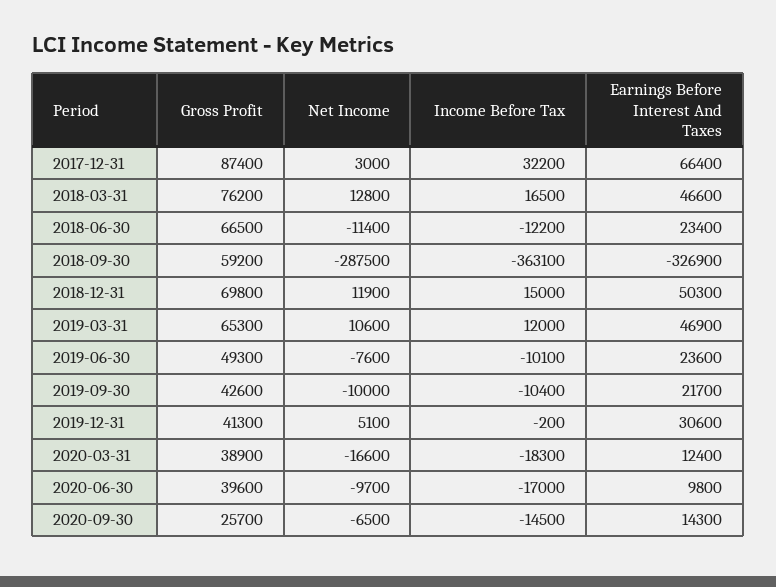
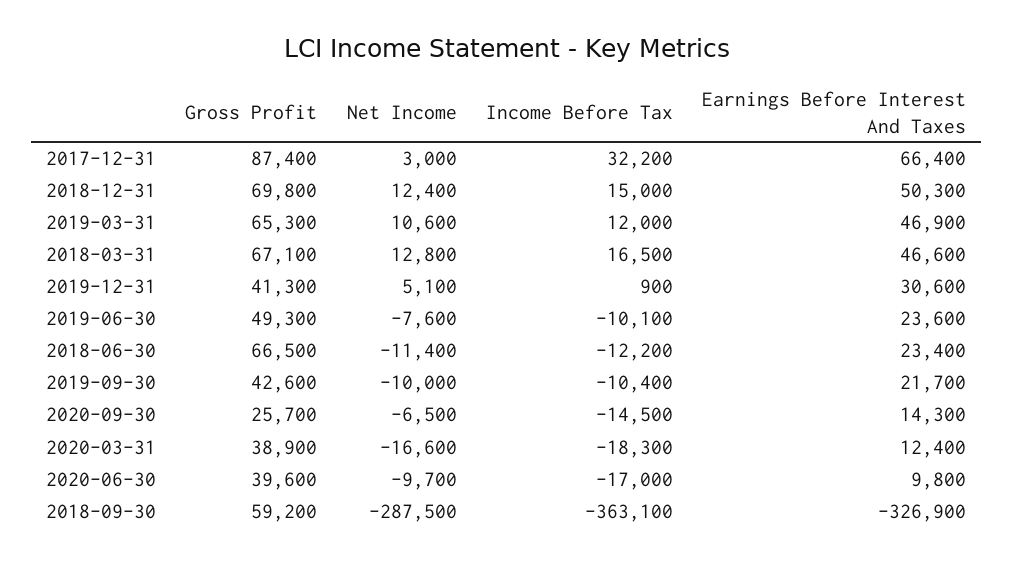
Gross Profit, 2018-03-31: 76200 -> 67100
Net Income, 2018-12-31: 11900 -> 12400
Income Before Tax, 2019-12-31: -200 -> 900

